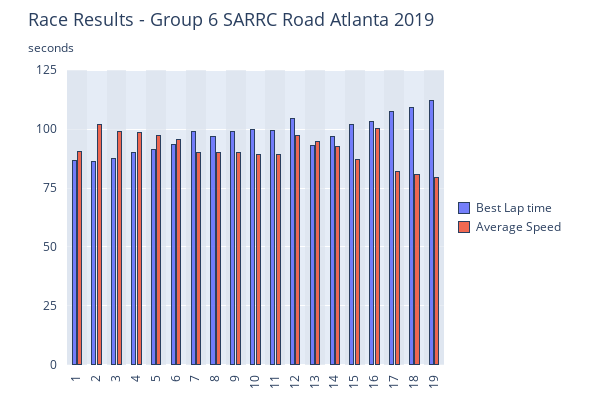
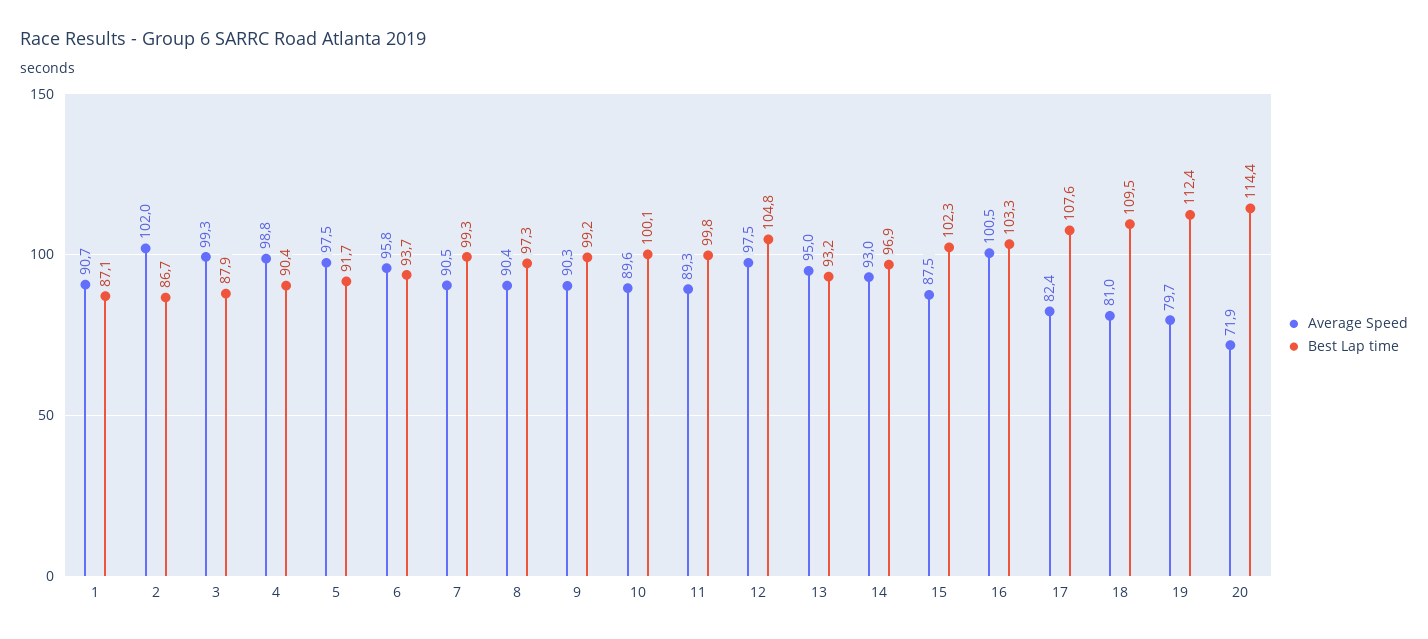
Average Speed, 20: none -> 71.9
Best Lap time, 20: none -> 114.4

